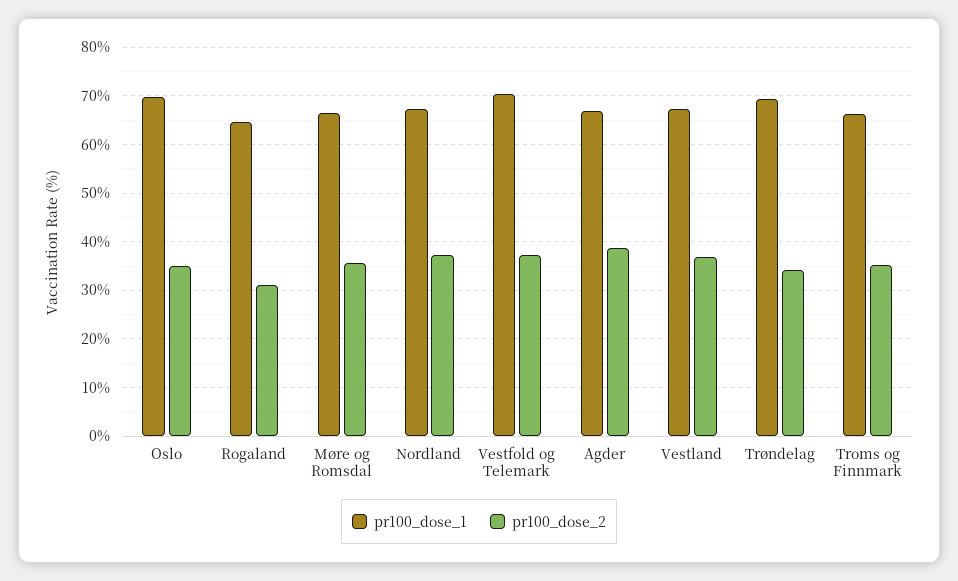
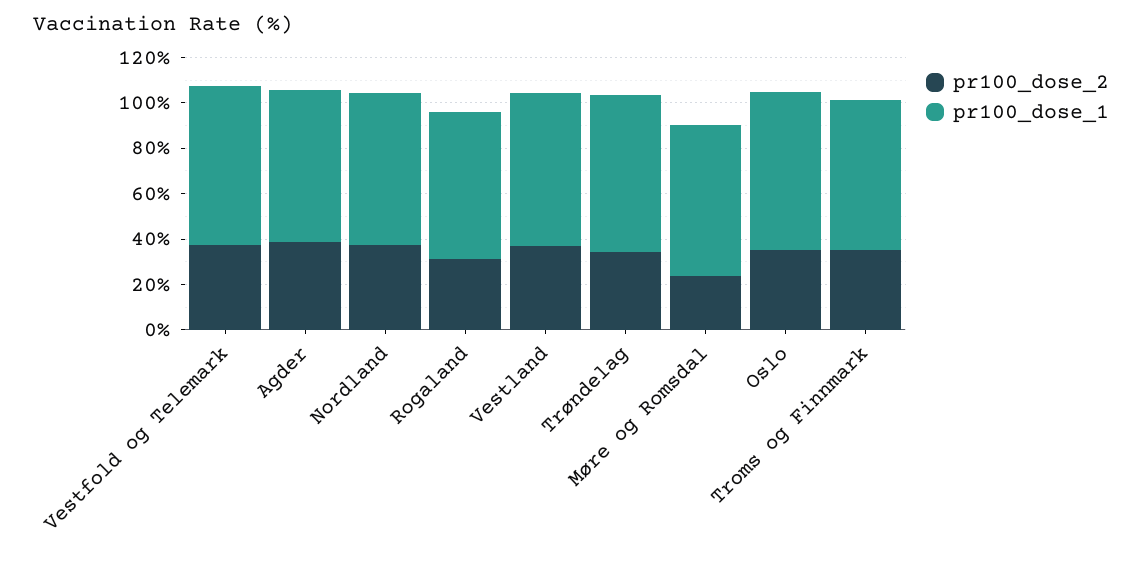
pr100_dose_2, Møre og Romsdal: 36 -> 25

